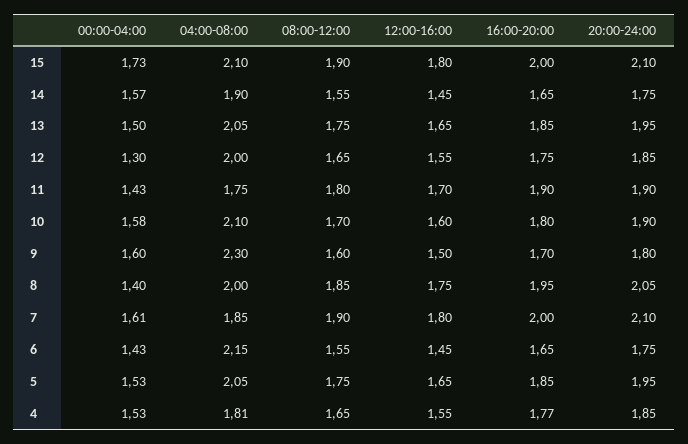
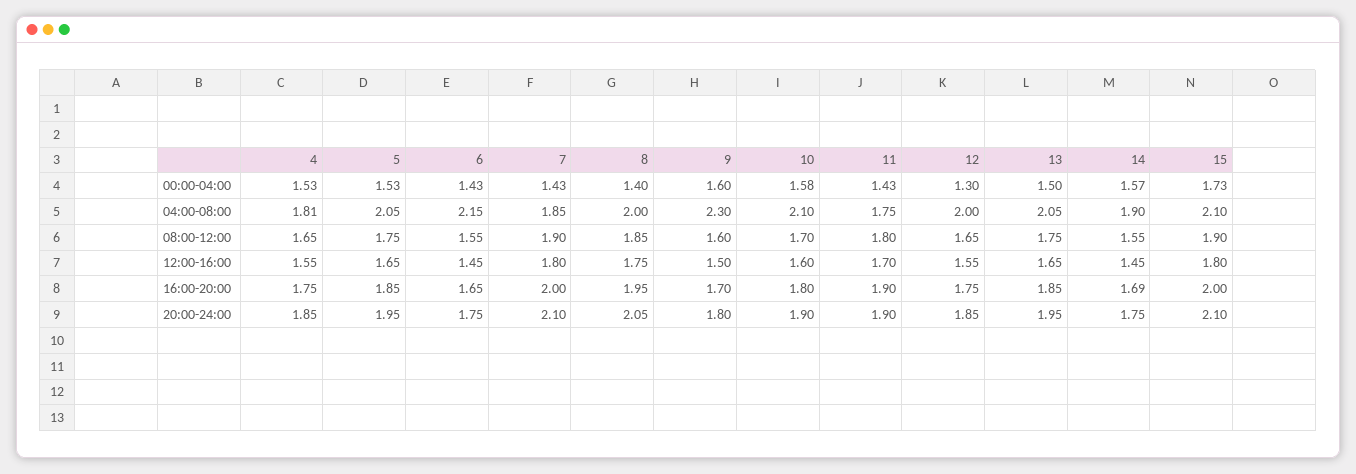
16:00-20:00, 14: 1.65 -> 1.69
00:00-04:00, 7: 1.61 -> 1.43
16:00-20:00, 4: 1.77 -> 1.75

